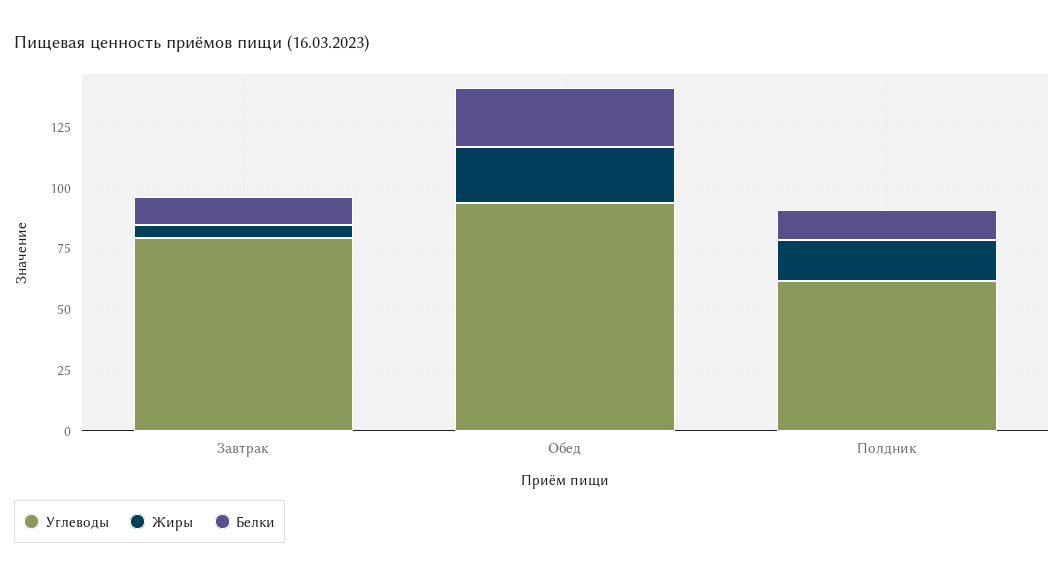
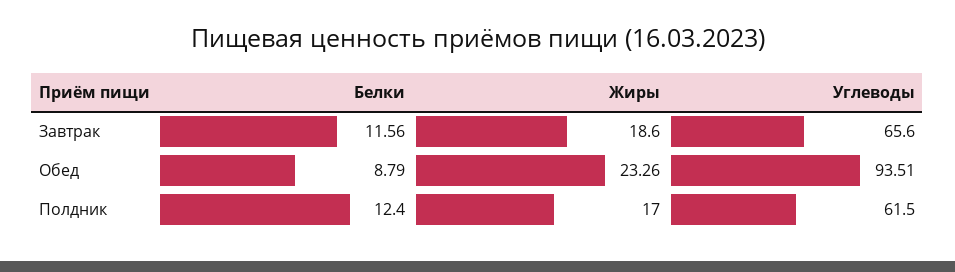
Углеводы, Завтрак: 80 -> 65.6
Жиры, Завтрак: 5 -> 18.6
Белки, Обед: 25 -> 8.79

